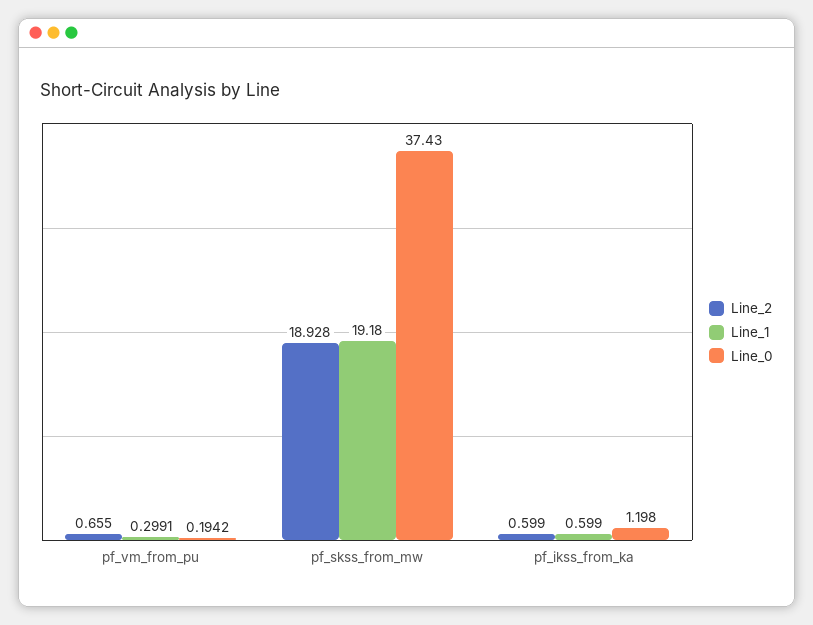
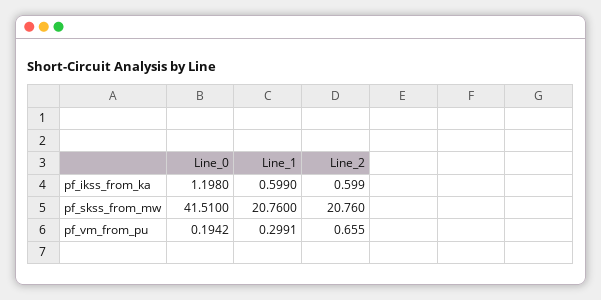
Line_2, pf_skss_from_mw: 18.928 -> 20.76
Line_1, pf_skss_from_mw: 19.18 -> 20.76
Line_0, pf_skss_from_mw: 37.43 -> 41.51

